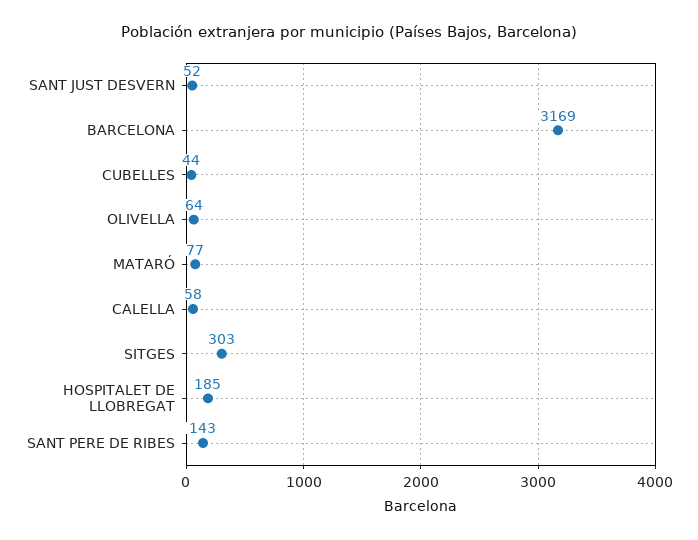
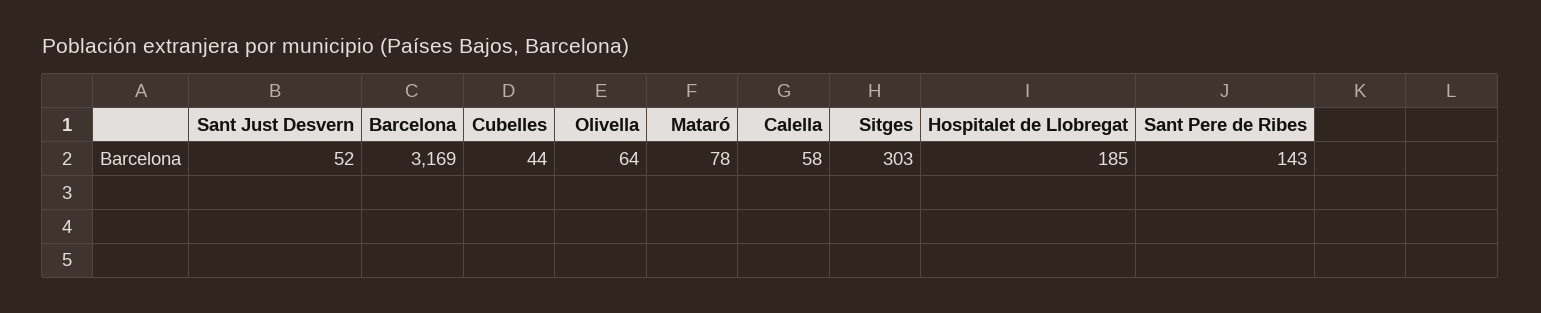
MATARÓ: 77 -> 78

